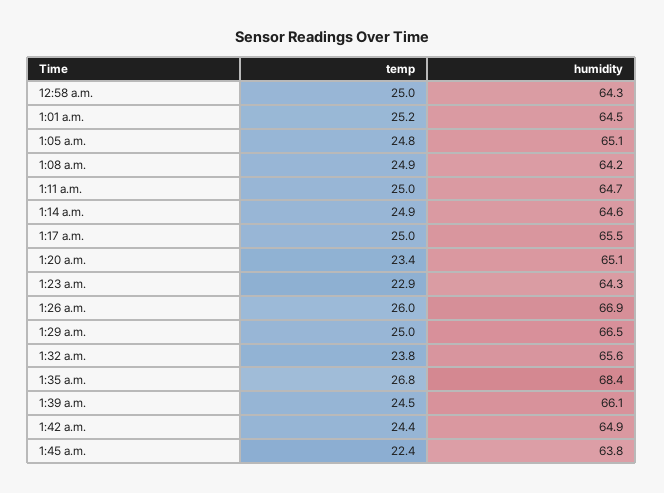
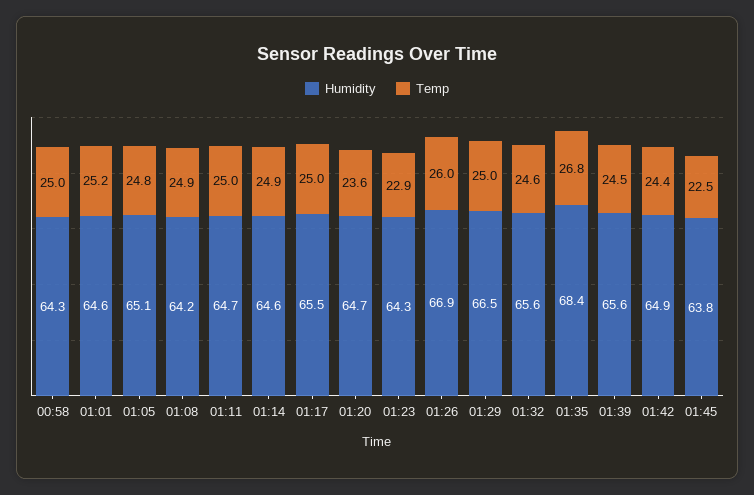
humidity, 1:01 a.m.: 64.5 -> 64.6
temp, 1:20 a.m.: 23.4 -> 23.6
humidity, 1:20 a.m.: 65.1 -> 64.7
temp, 1:32 a.m.: 23.8 -> 24.6
humidity, 1:39 a.m.: 66.1 -> 65.6
temp, 1:45 a.m.: 22.4 -> 22.5

